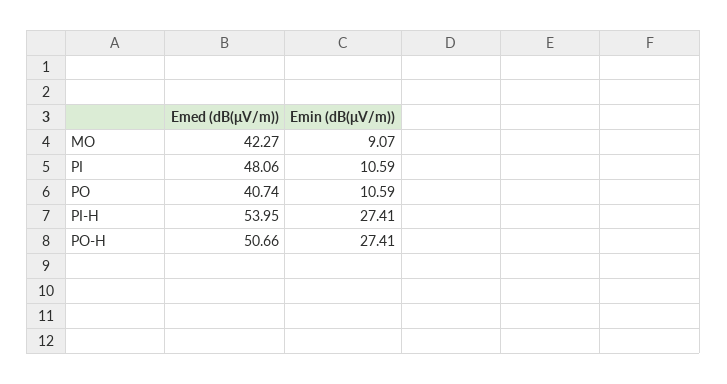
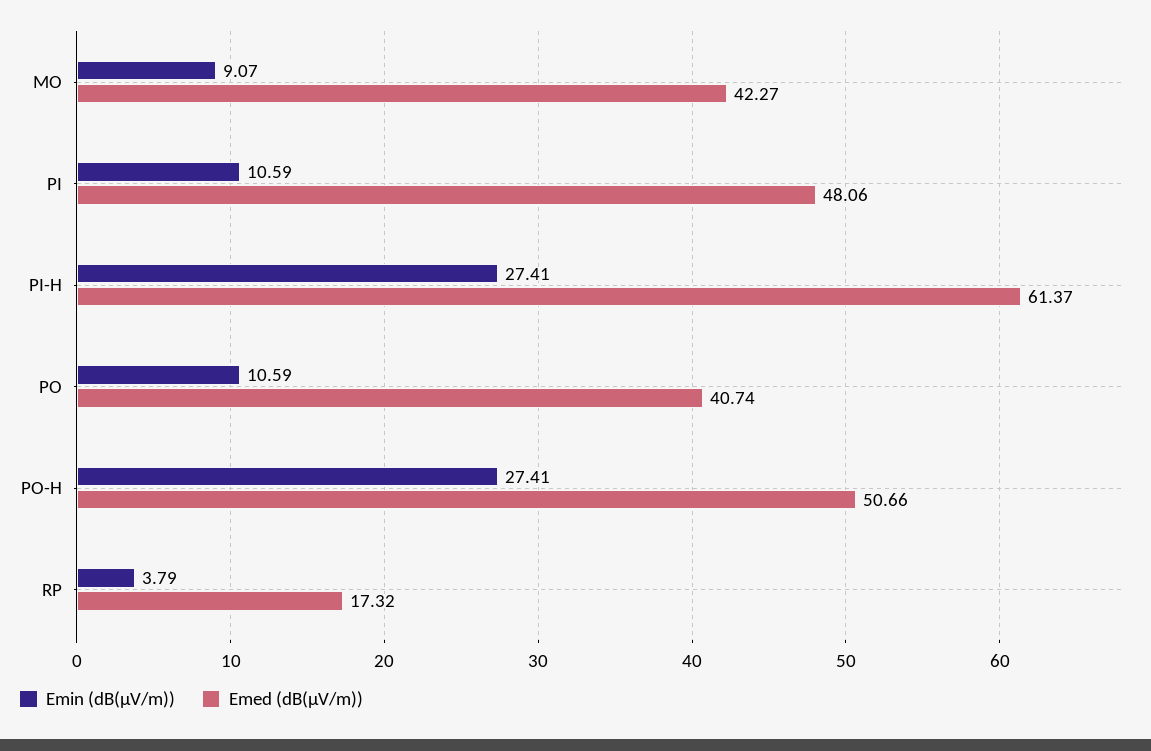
Emed (dB(μV/m)), PI-H: 53.95 -> 61.37
Emin (dB(μV/m)), RP: none -> 3.79
Emed (dB(μV/m)), RP: none -> 17.32

